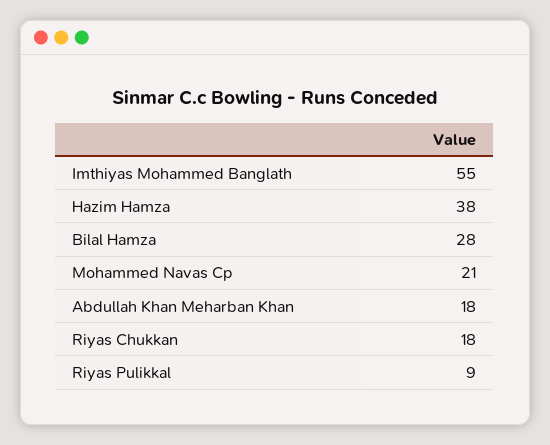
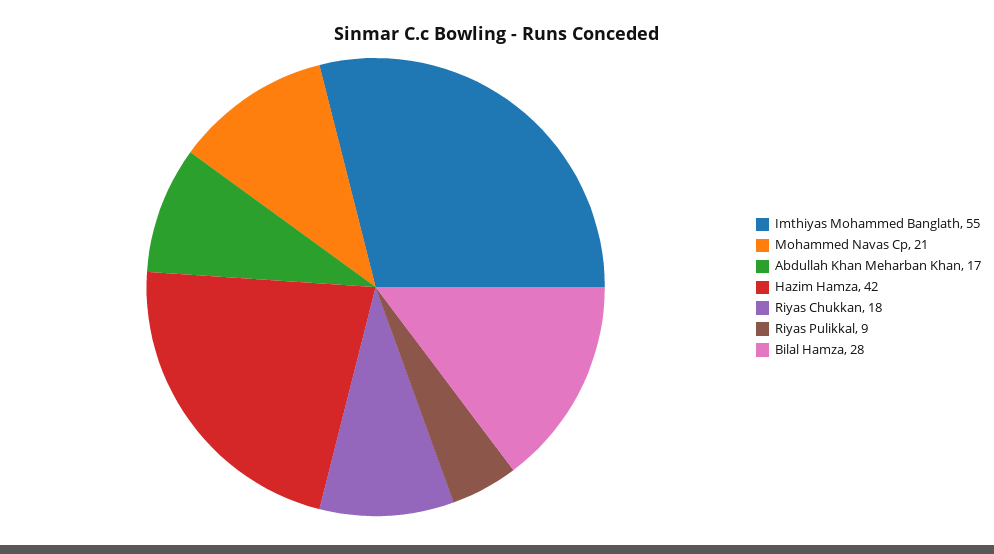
Hazim Hamza: 38 -> 42
Abdullah Khan Meharban Khan: 18 -> 17

